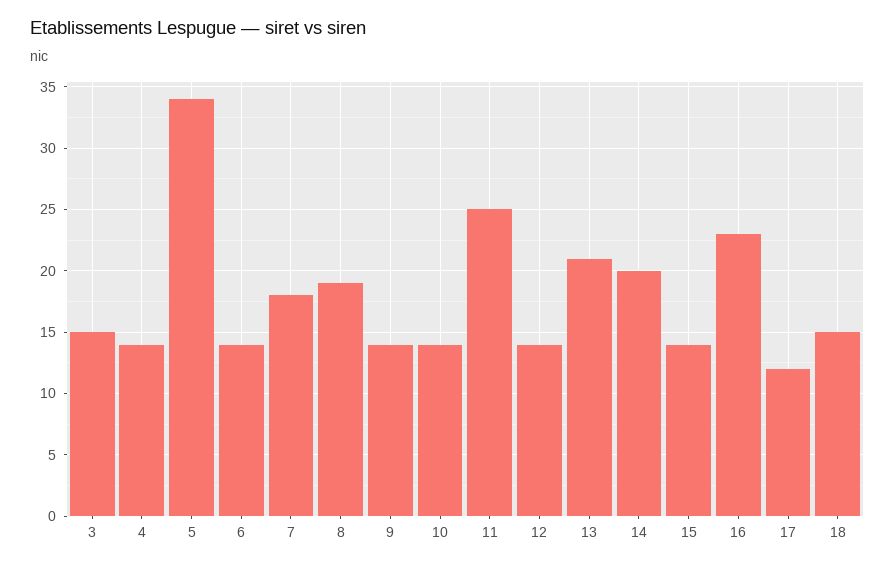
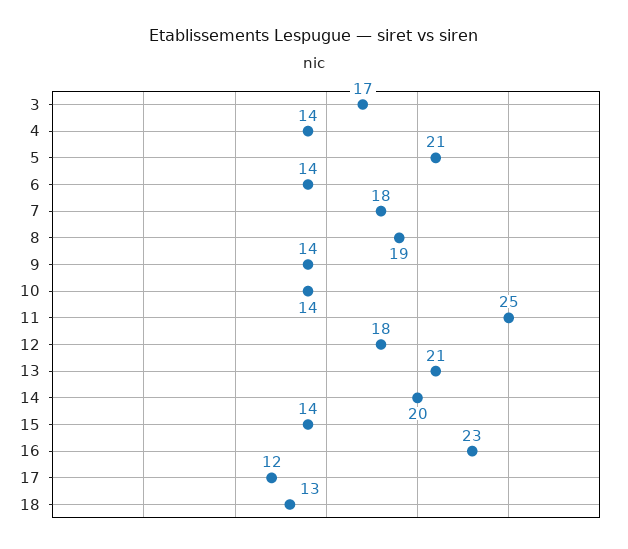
3: 15 -> 17
5: 34 -> 21
12: 14 -> 18
18: 15 -> 13

